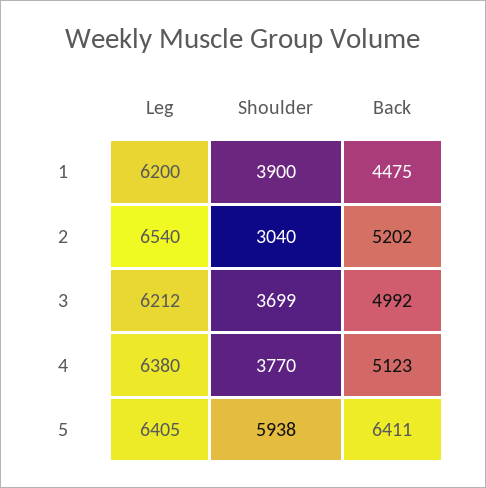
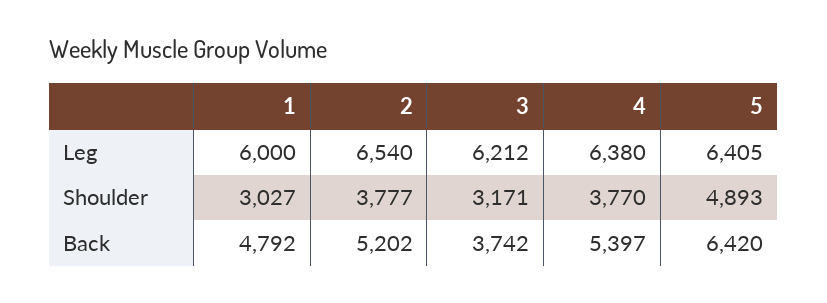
Leg, 1: 6200 -> 6000
Shoulder, 1: 3900 -> 3027
Back, 1: 4475 -> 4792
Shoulder, 2: 3040 -> 3777
Shoulder, 3: 3699 -> 3171
Back, 3: 4992 -> 3742
Back, 4: 5123 -> 5397
Shoulder, 5: 5938 -> 4893
Back, 5: 6411 -> 6420

